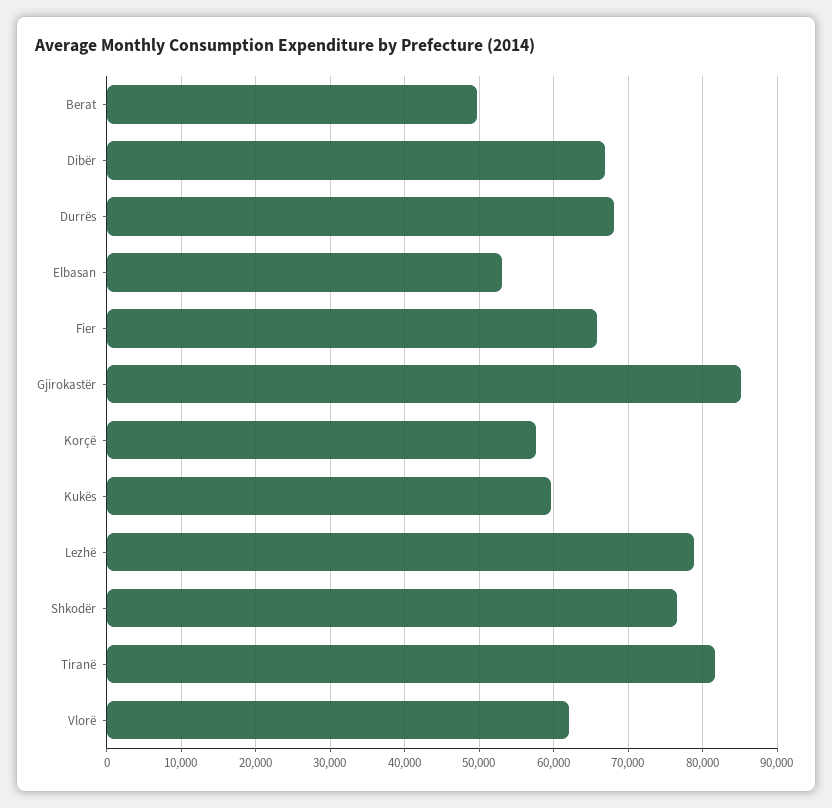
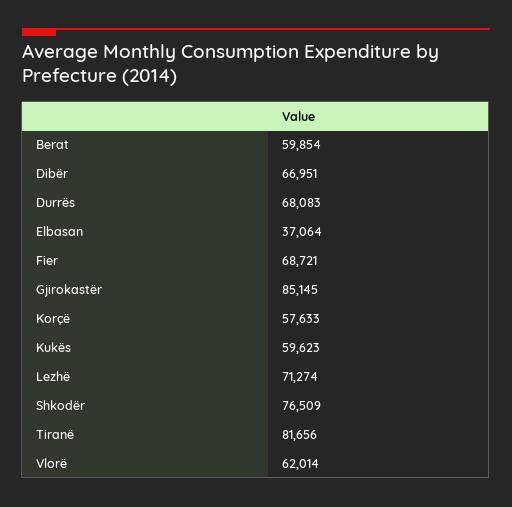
Berat: 50000 -> 59854
Elbasan: 53000 -> 37064
Fier: 66000 -> 68721
Lezhë: 79000 -> 71274

